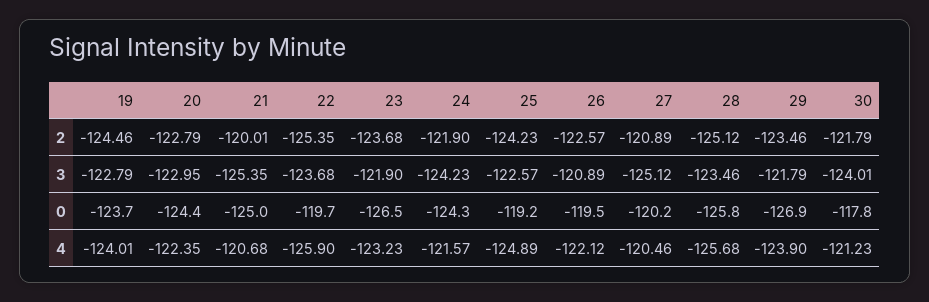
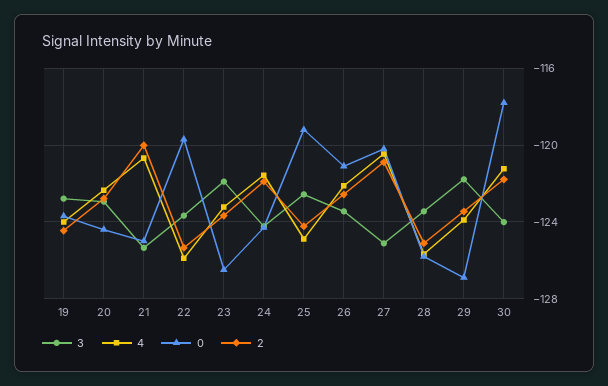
3, 26: -120.89 -> -123.5
0, 26: -119.5 -> -121

